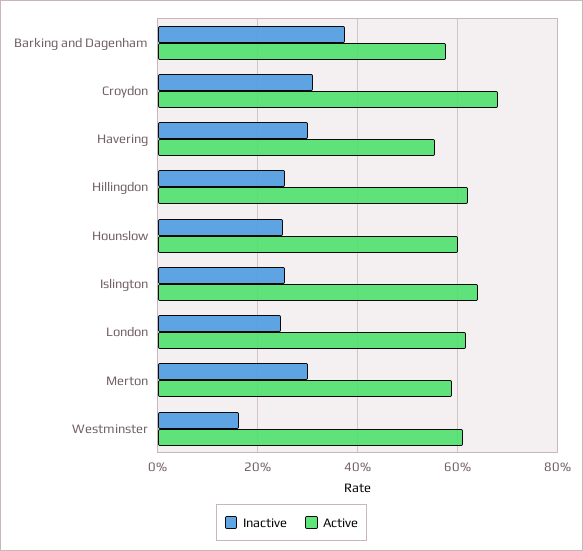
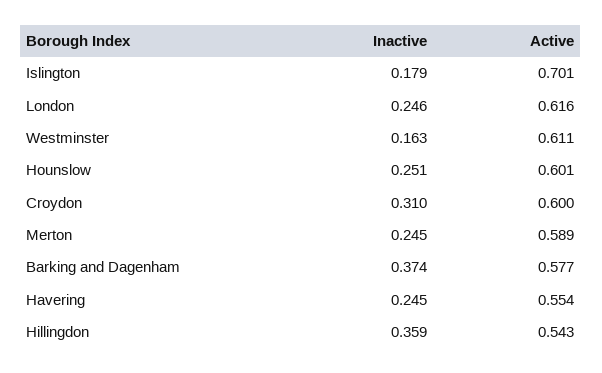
Active, Croydon: 0.68 -> 0.6
Inactive, Havering: 0.3 -> 0.245
Inactive, Hillingdon: 0.26 -> 0.359
Active, Hillingdon: 0.62 -> 0.543
Inactive, Islington: 0.26 -> 0.179
Active, Islington: 0.64 -> 0.701
Inactive, Merton: 0.3 -> 0.245

